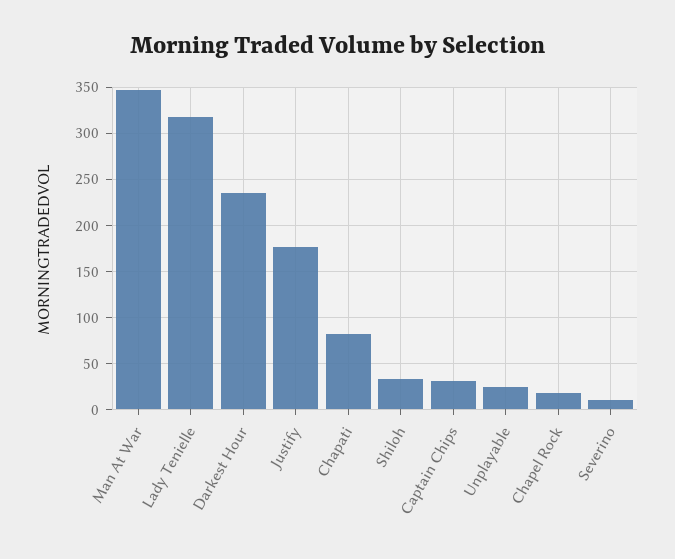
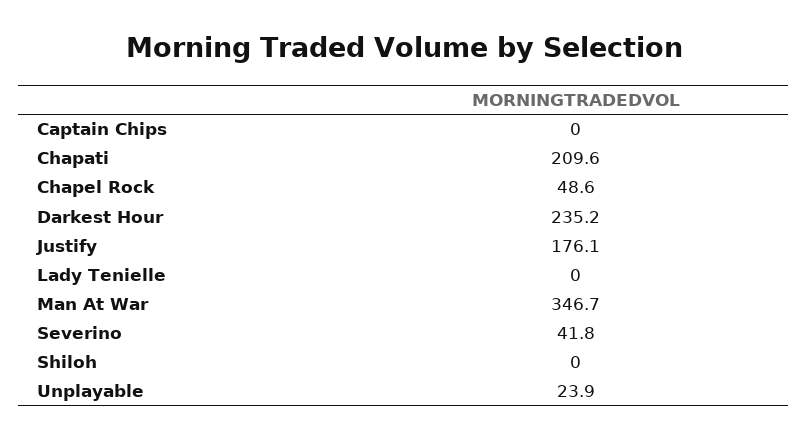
Lady Tenielle: 320 -> 0
Chapati: 80 -> 209.6
Shiloh: 30 -> 0
Captain Chips: 30 -> 0
Chapel Rock: 20 -> 48.6
Severino: 10 -> 41.8

